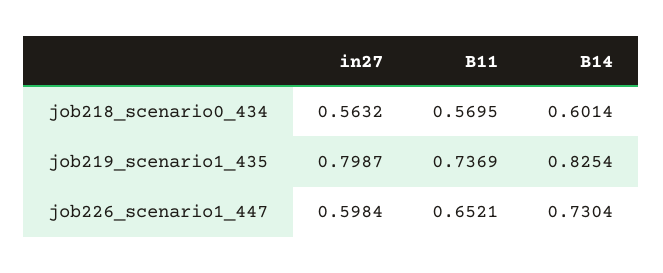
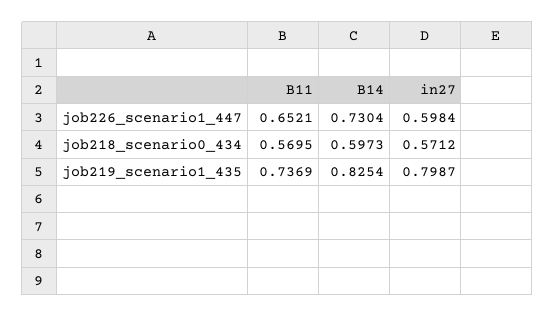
in27, job218_scenario0_434: 0.5632 -> 0.5712
B14, job218_scenario0_434: 0.6014 -> 0.5973

